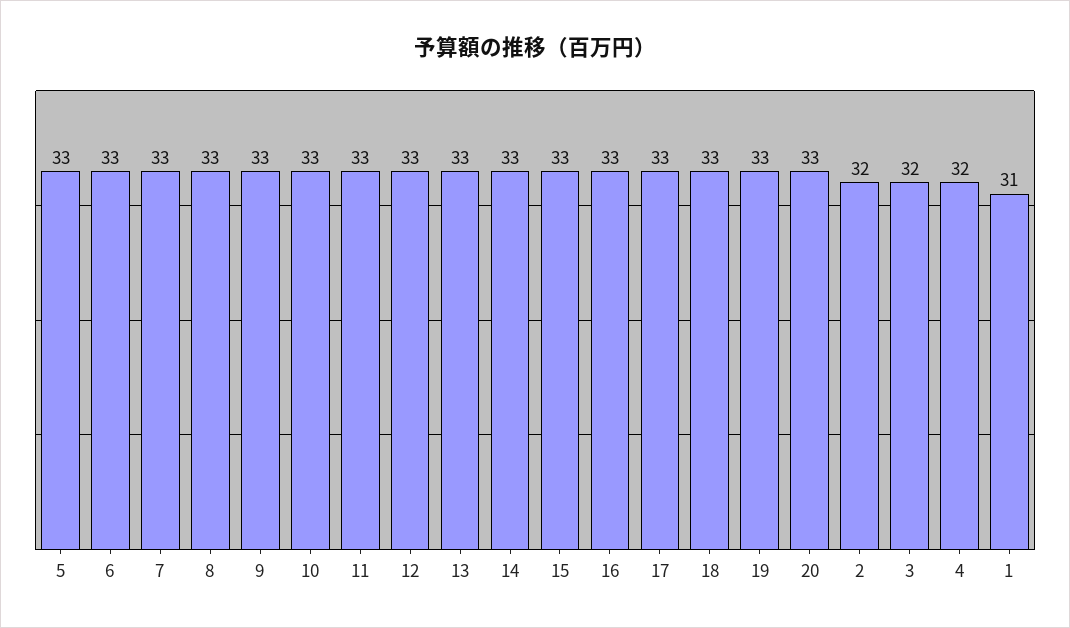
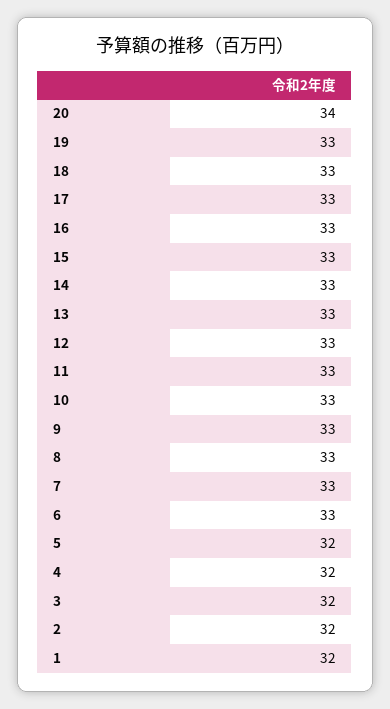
5: 33 -> 32
20: 33 -> 34
1: 31 -> 32

